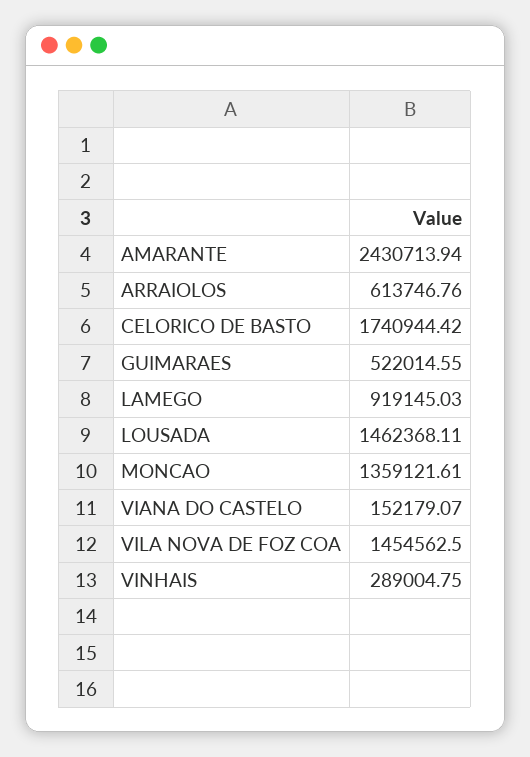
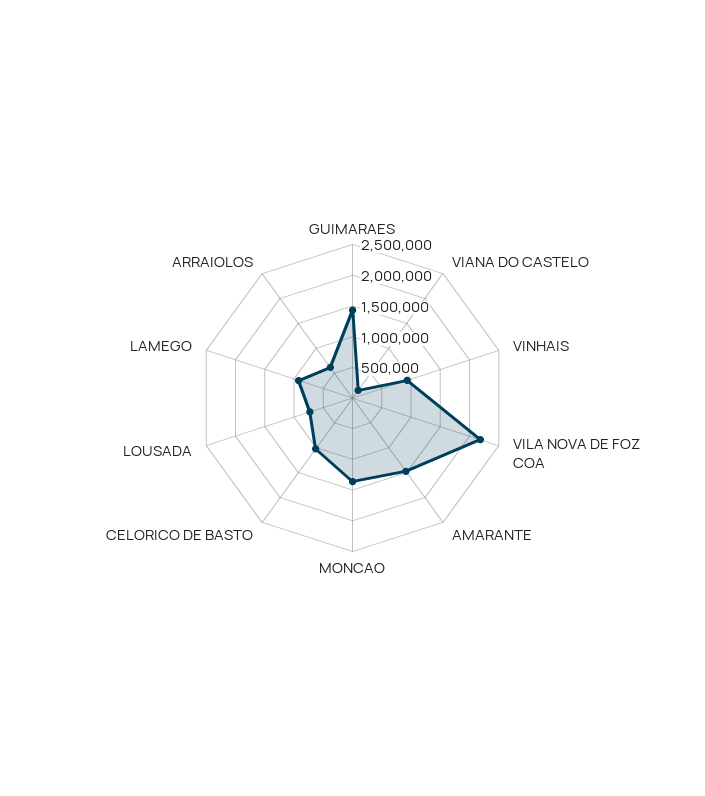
AMARANTE: 2430713.94 -> 1500000
CELORICO DE BASTO: 1740944.42 -> 1000000
GUIMARAES: 522014.55 -> 1500000
LOUSADA: 1462368.11 -> 750000
VILA NOVA DE FOZ COA: 1454562.5 -> 2250000
VINHAIS: 289004.75 -> 1000000

